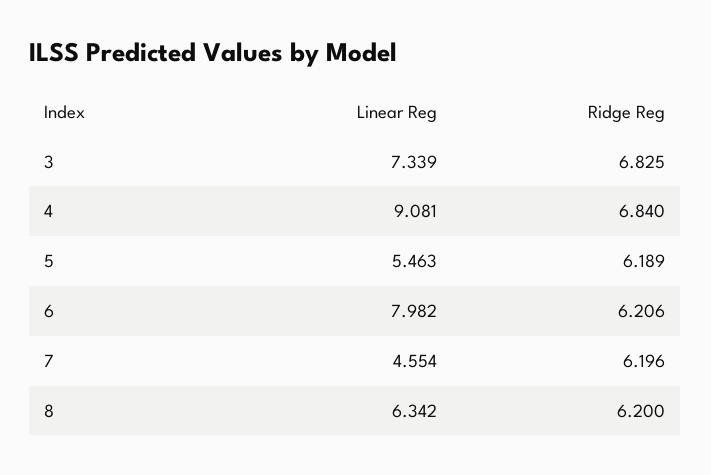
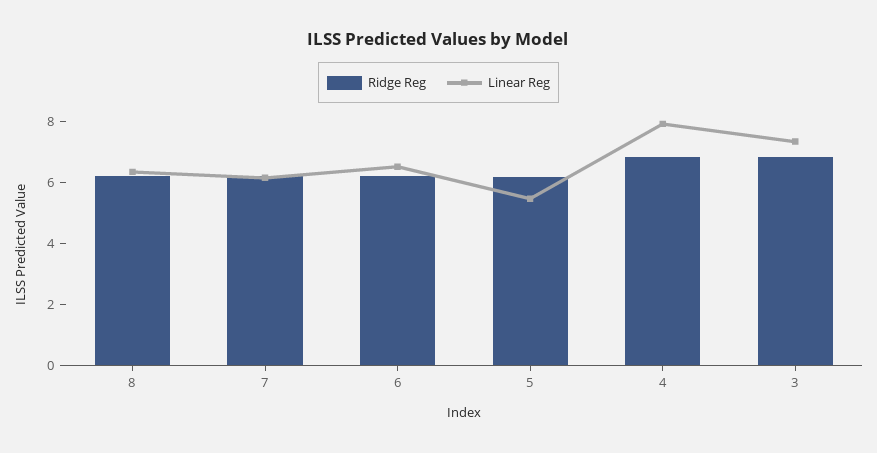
Linear Reg, 4: 9.081 -> 8
Linear Reg, 6: 7.982 -> 6.5
Linear Reg, 7: 4.554 -> 6

